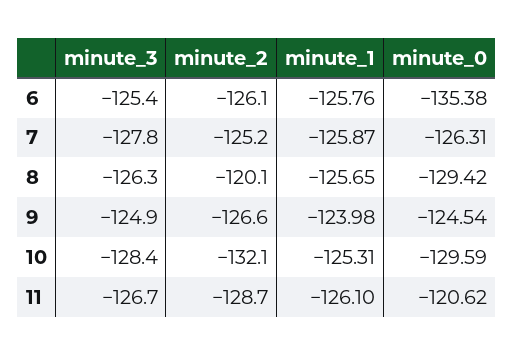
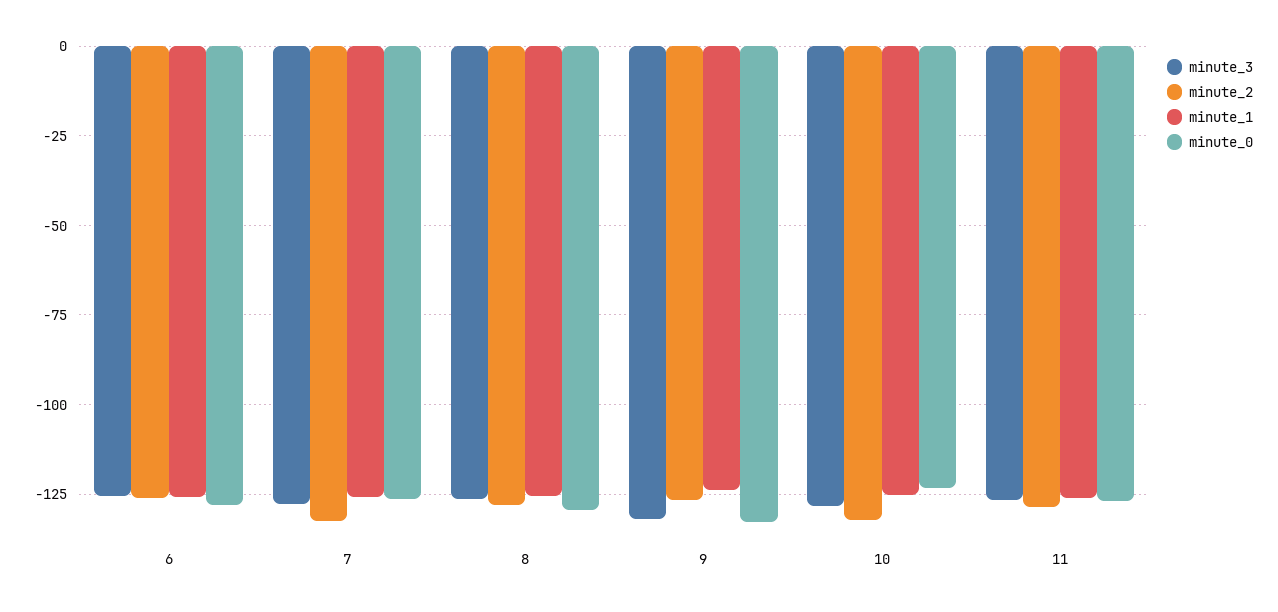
minute_0, 6: -135.38 -> -127.5
minute_2, 7: -125.2 -> -132.5
minute_2, 8: -120.1 -> -127.5
minute_3, 9: -124.9 -> -132.5
minute_0, 9: -124.54 -> -132.5
minute_0, 10: -129.59 -> -122.5
minute_0, 11: -120.62 -> -127.5

